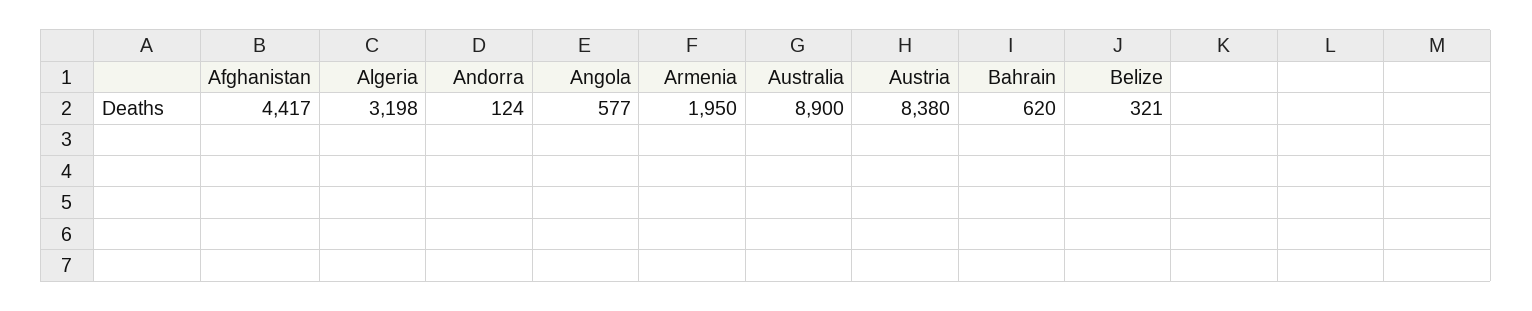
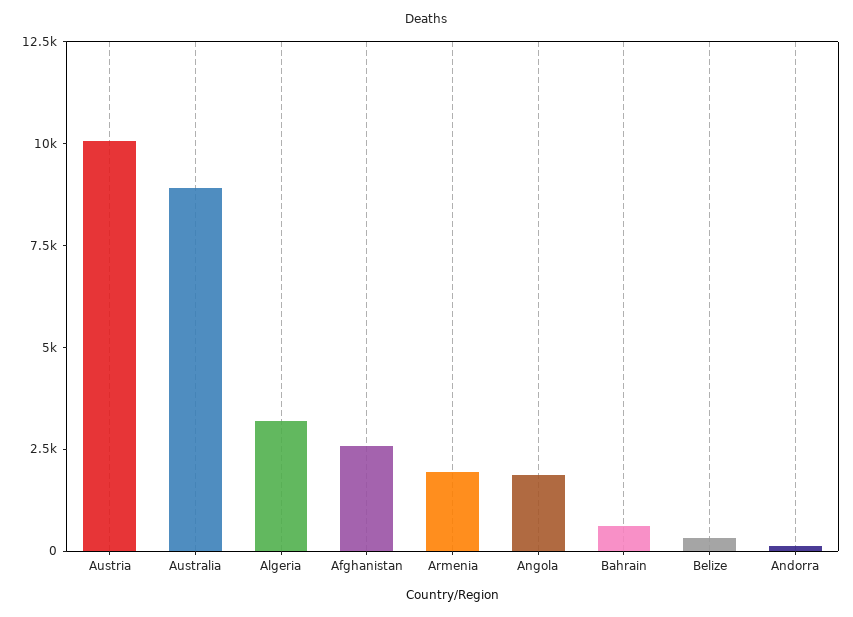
Afghanistan: 4417 -> 2500
Angola: 577 -> 2000
Austria: 8380 -> 10000

